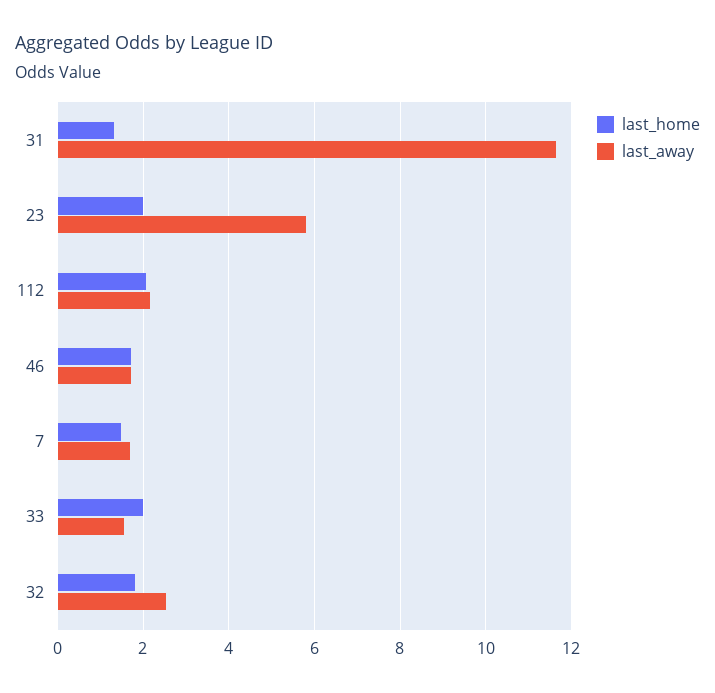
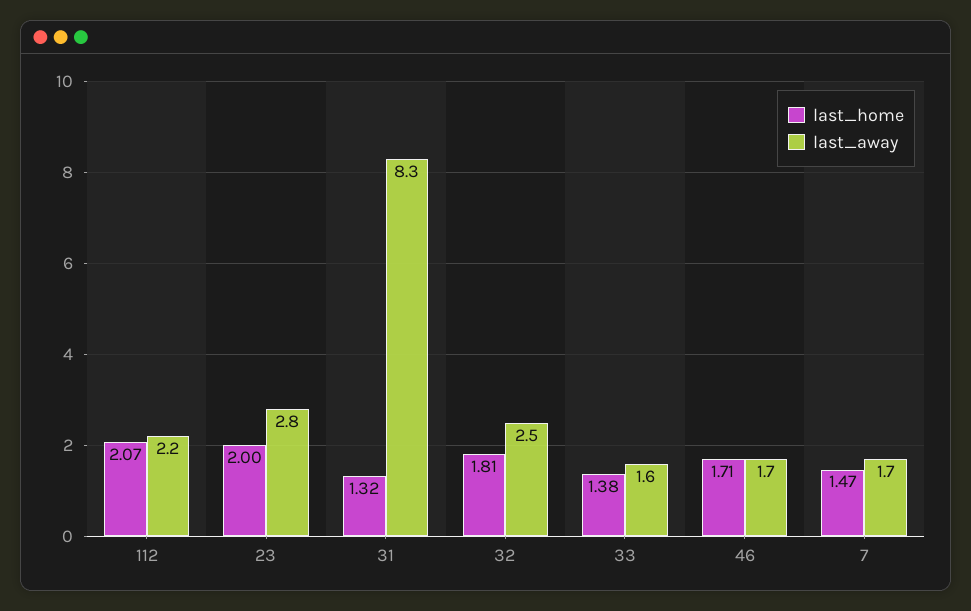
last_away, 31: 11.6 -> 8.3
last_away, 23: 5.8 -> 2.8
last_home, 33: 2 -> 1.38

